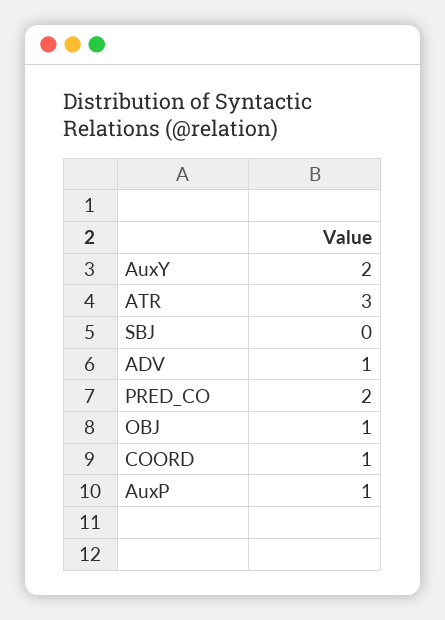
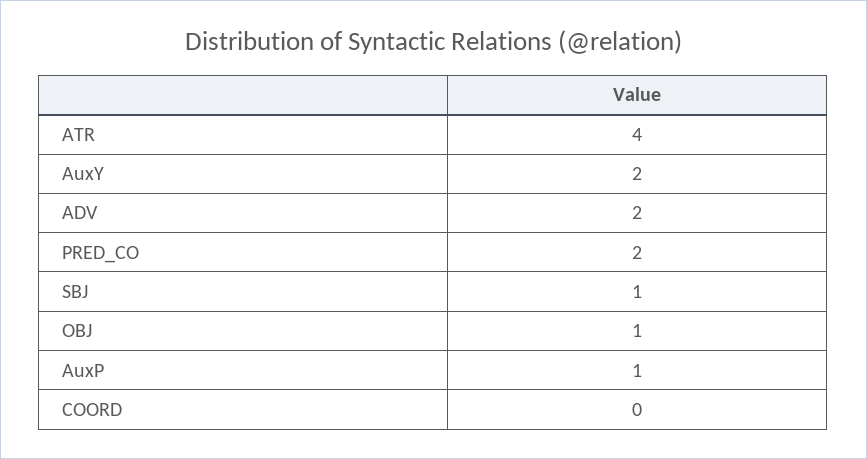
ATR: 3 -> 4
SBJ: 0 -> 1
ADV: 1 -> 2
COORD: 1 -> 0

